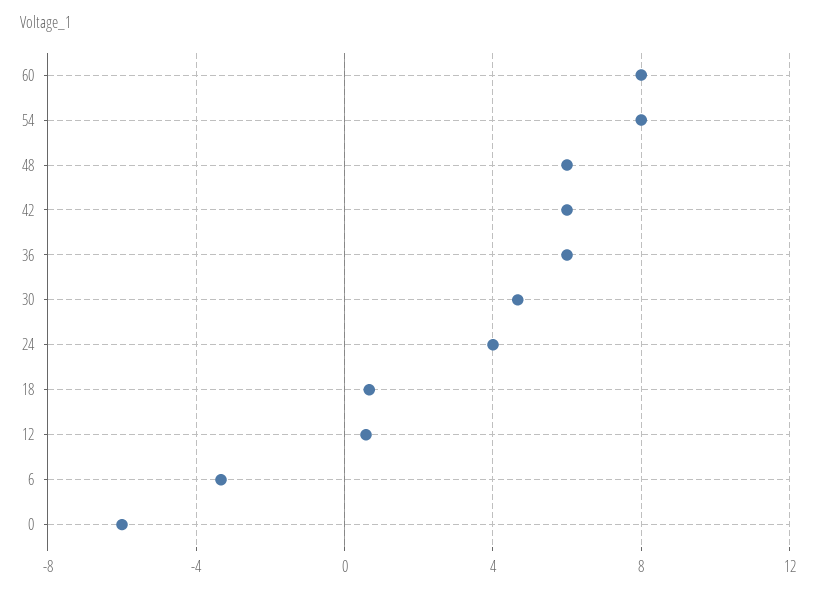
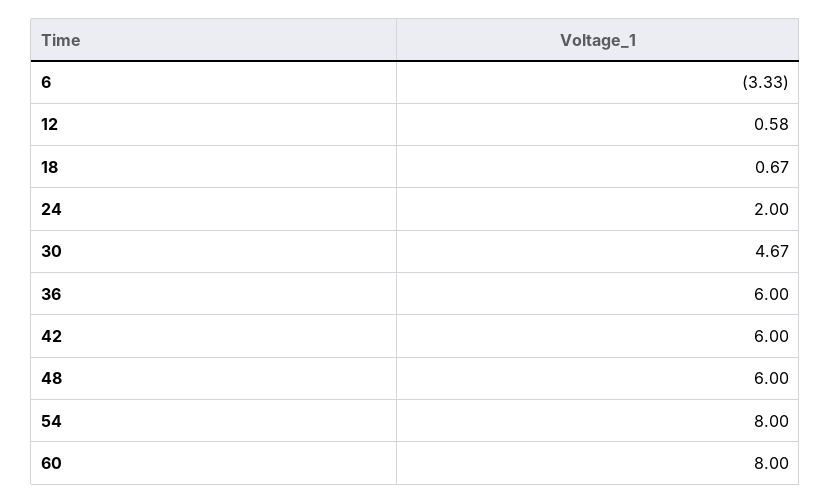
24: 4 -> 2
0: -6 -> none

